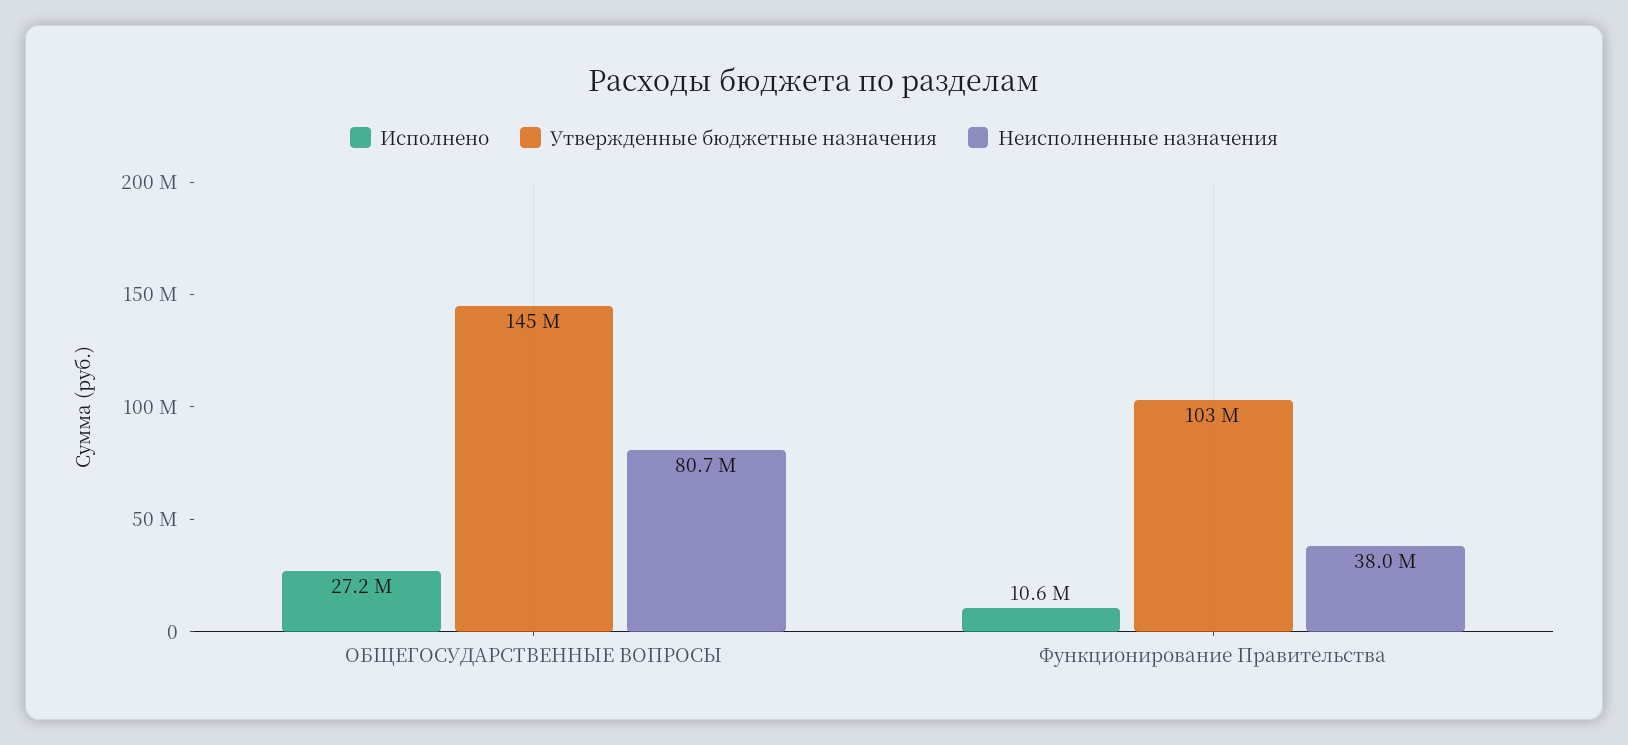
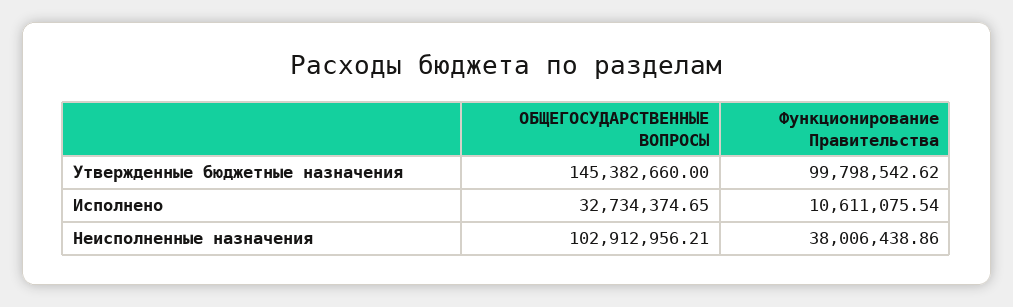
Исполнено, ОБЩЕГОСУДАРСТВЕННЫЕ ВОПРОСЫ: 27200000 -> 32734374.65
Неисполненные назначения, ОБЩЕГОСУДАРСТВЕННЫЕ ВОПРОСЫ: 80700000 -> 102912956.21
Утвержденные бюджетные назначения, Функционирование Правительства: 103000000 -> 99798542.62

